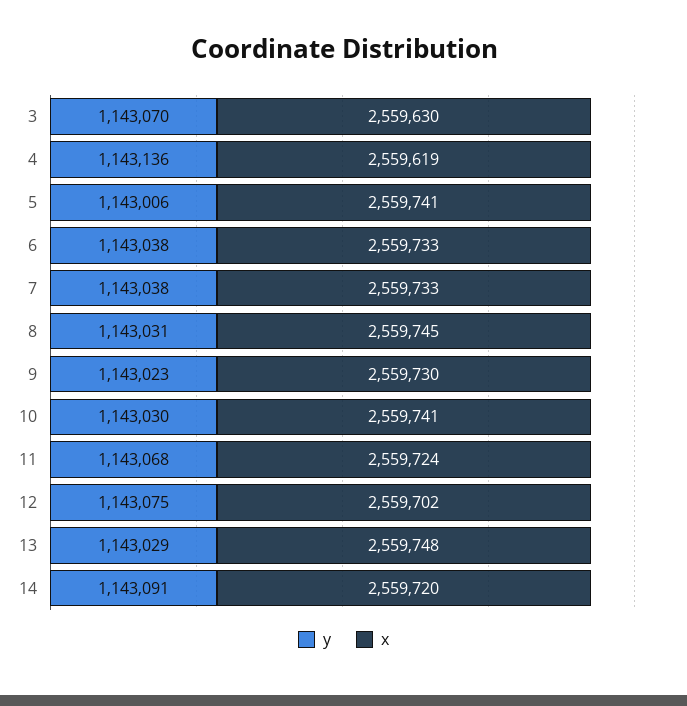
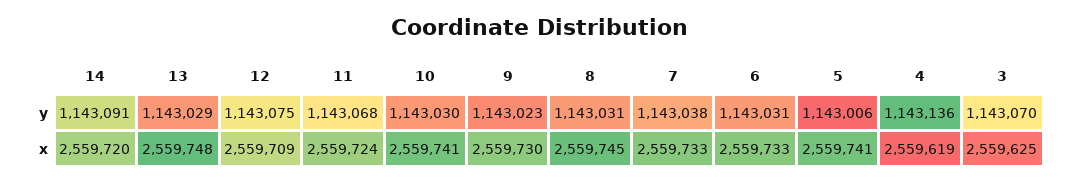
x, 3: 2559630 -> 2559625
y, 6: 1143038 -> 1143031
x, 12: 2559702 -> 2559709

